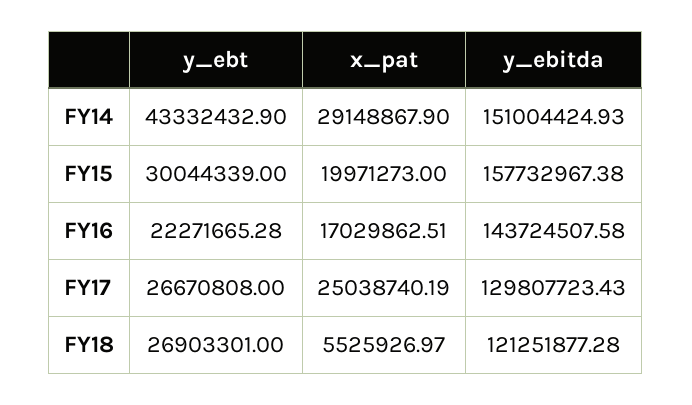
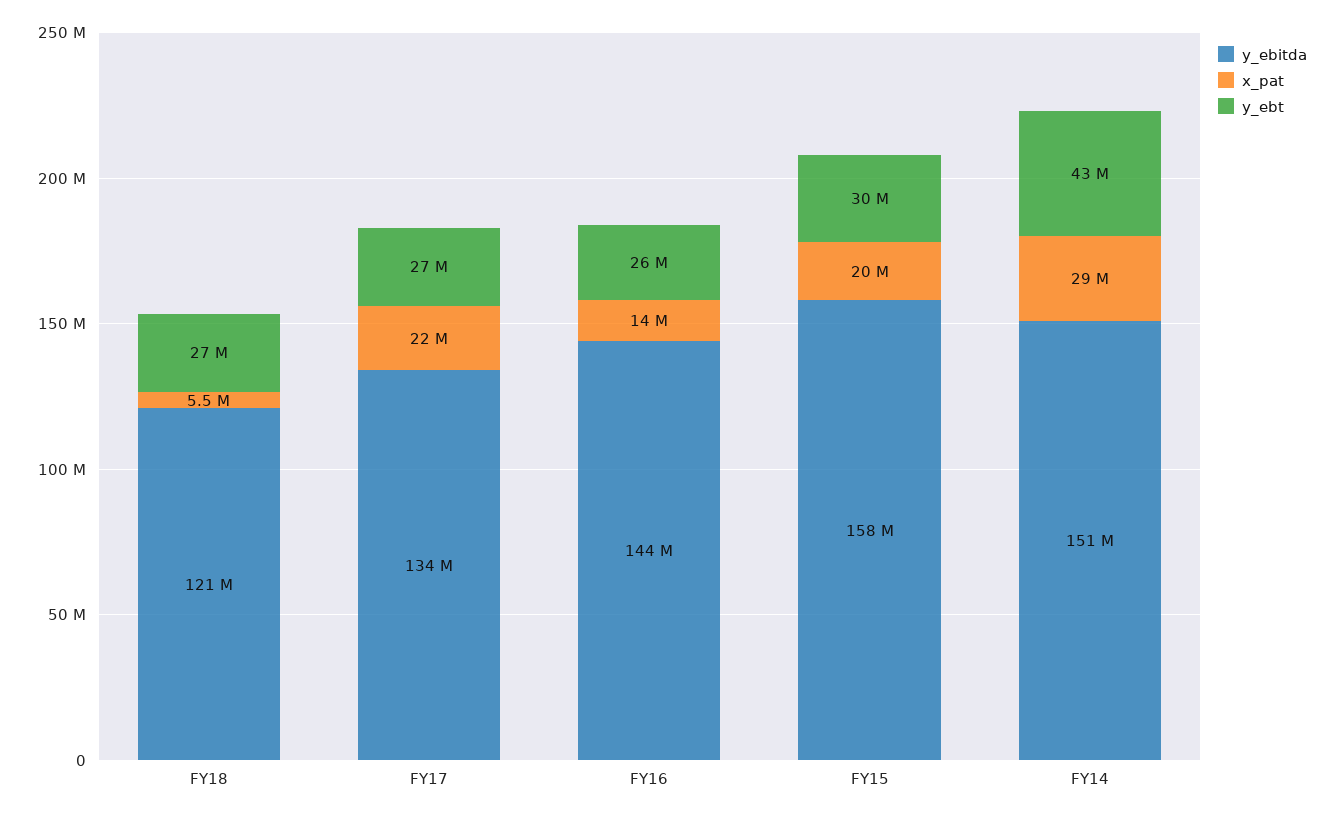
y_ebt, FY16: 22271665.28 -> 26000000
x_pat, FY16: 17029862.51 -> 14000000
x_pat, FY17: 25038740.19 -> 22000000
y_ebitda, FY17: 129807723.43 -> 134000000

